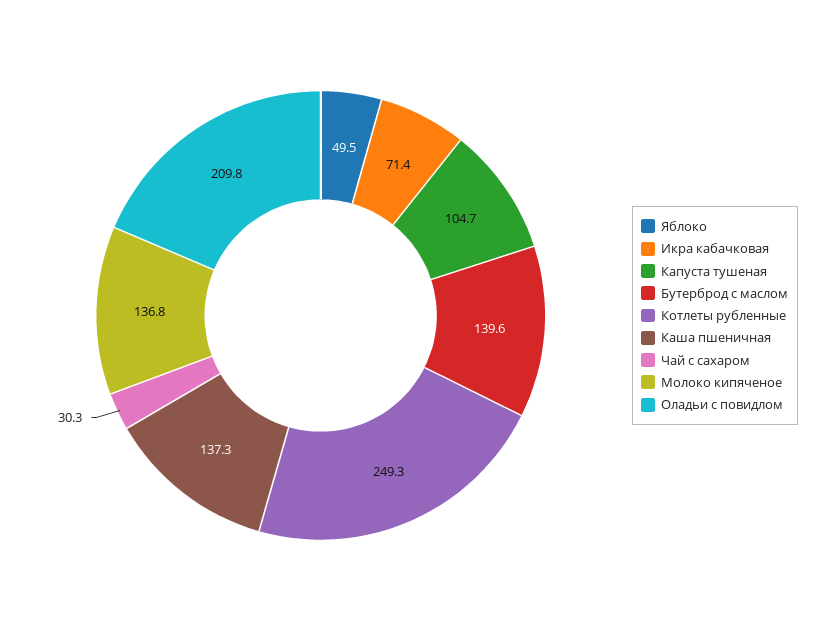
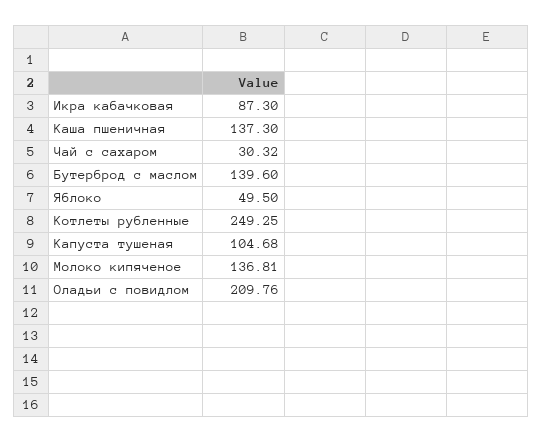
Икра кабачковая: 71.4 -> 87.3

